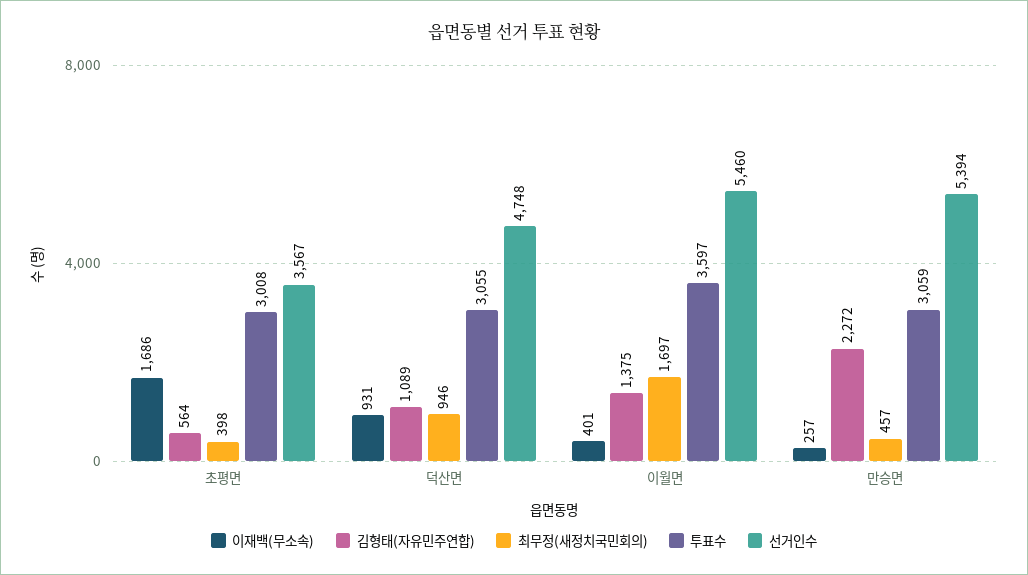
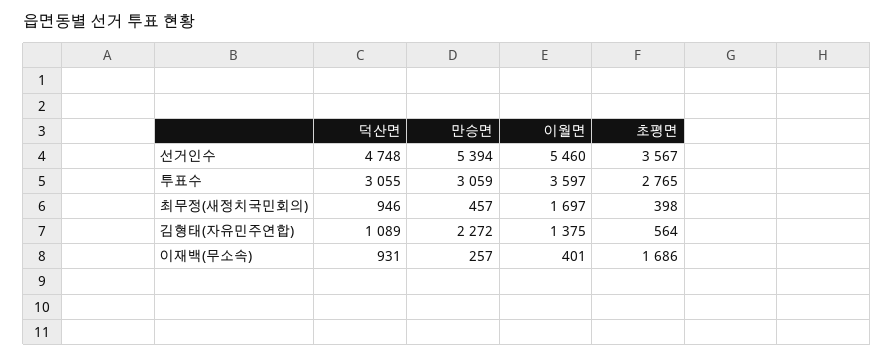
투표수, 초평면: 3008 -> 2765

